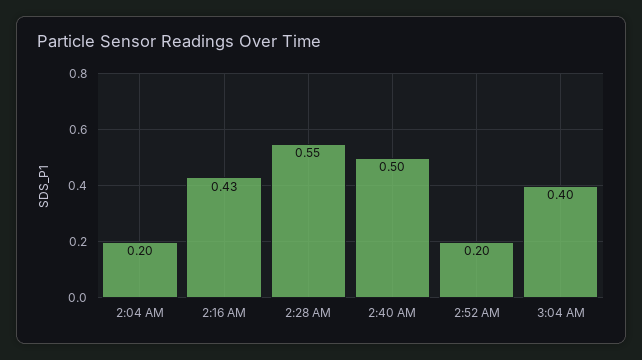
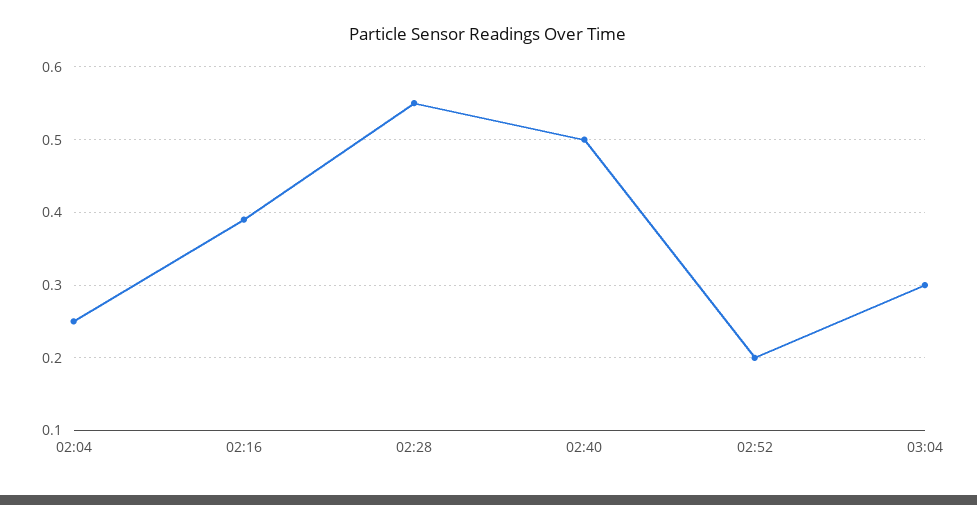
2:04 AM: 0.2 -> 0.25
2:16 AM: 0.43 -> 0.39
3:04 AM: 0.4 -> 0.3

